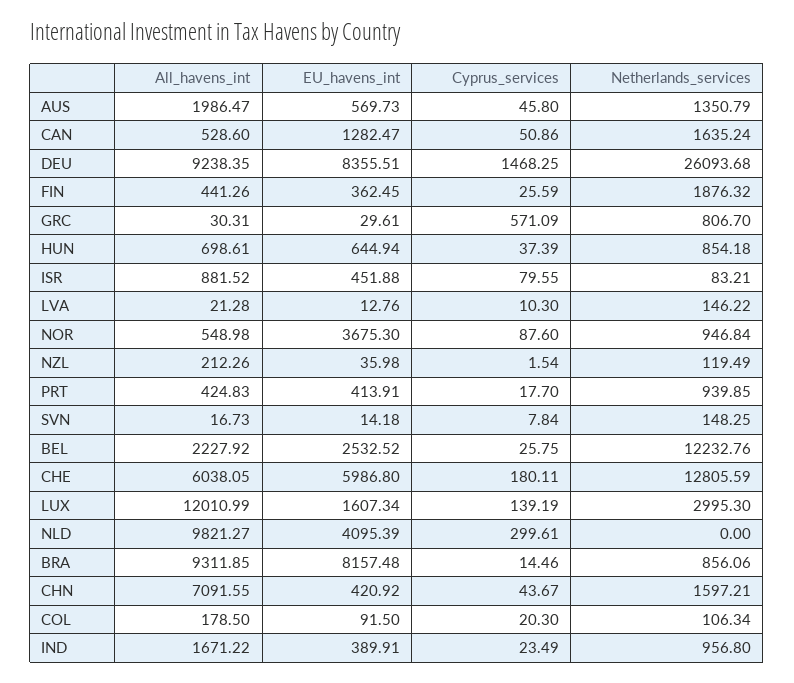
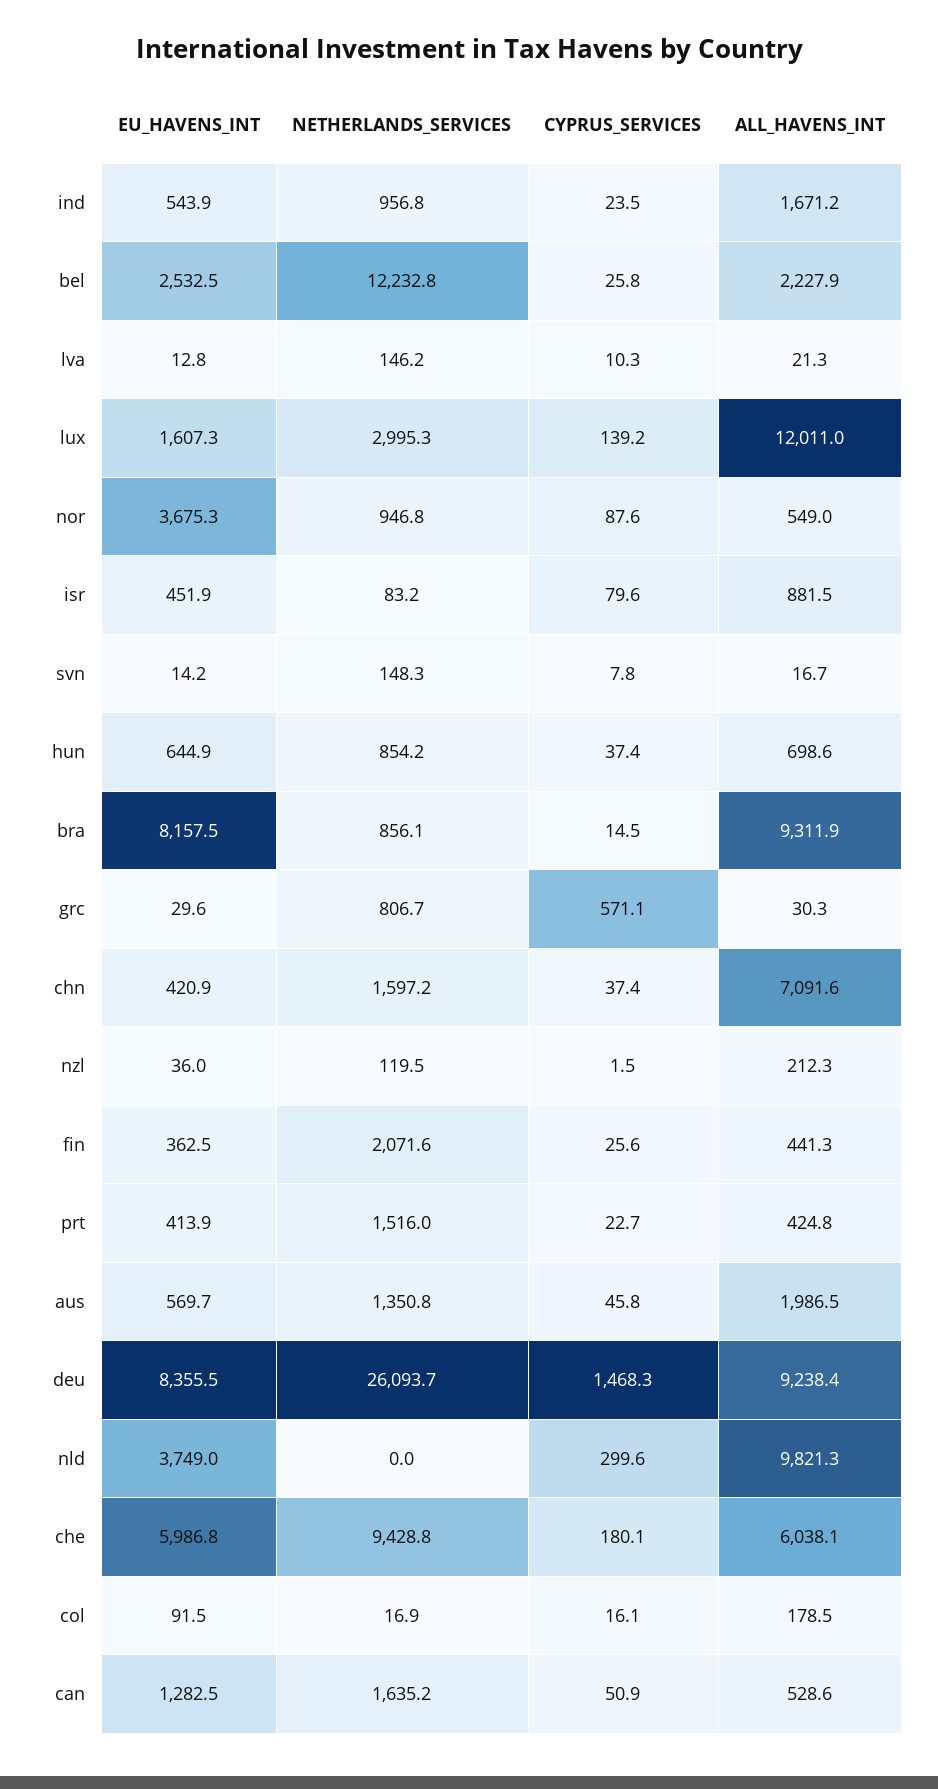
Netherlands_services, FIN: 1876.32 -> 2071.6
Cyprus_services, PRT: 17.7 -> 22.7
Netherlands_services, PRT: 939.85 -> 1516
Netherlands_services, CHE: 12805.59 -> 9428.8
EU_havens_int, NLD: 4095.39 -> 3749
Cyprus_services, CHN: 43.67 -> 37.4
Cyprus_services, COL: 20.3 -> 16.1
Netherlands_services, COL: 106.34 -> 16.9
EU_havens_int, IND: 389.91 -> 543.9

